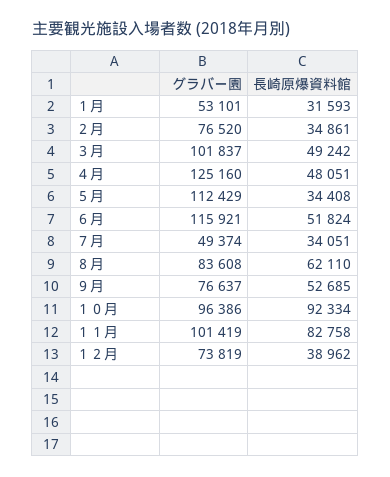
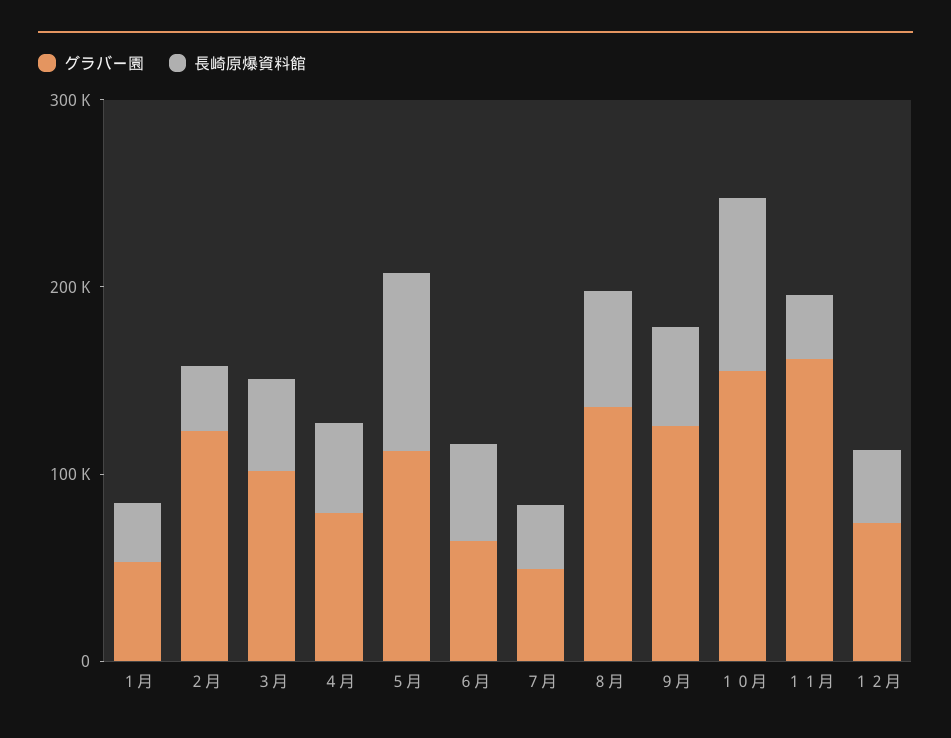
グラバー園, ２月: 76520 -> 120000
グラバー園, ４月: 125160 -> 80000
長崎原爆資料館, ５月: 34408 -> 100000
グラバー園, ６月: 115921 -> 60000
グラバー園, ８月: 83608 -> 140000
グラバー園, ９月: 76637 -> 120000
グラバー園, １０月: 96386 -> 160000
グラバー園, １１月: 101419 -> 160000
長崎原爆資料館, １１月: 82758 -> 40000

